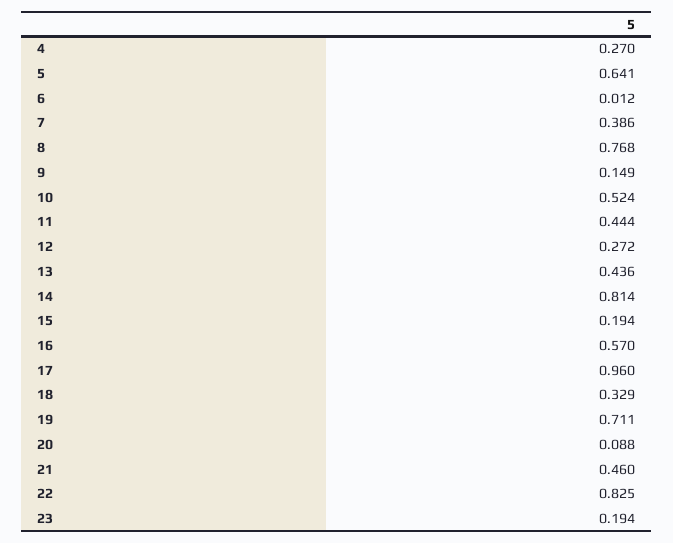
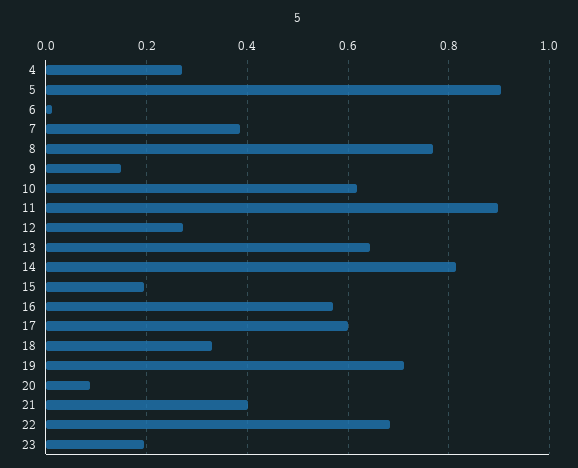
5: 0.641 -> 0.9
10: 0.524 -> 0.62
11: 0.444 -> 0.9
13: 0.436 -> 0.64
17: 0.96 -> 0.6
21: 0.46 -> 0.4
22: 0.825 -> 0.68

